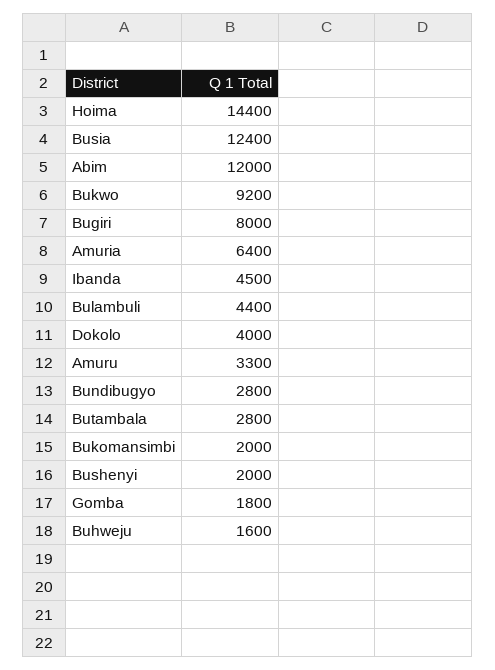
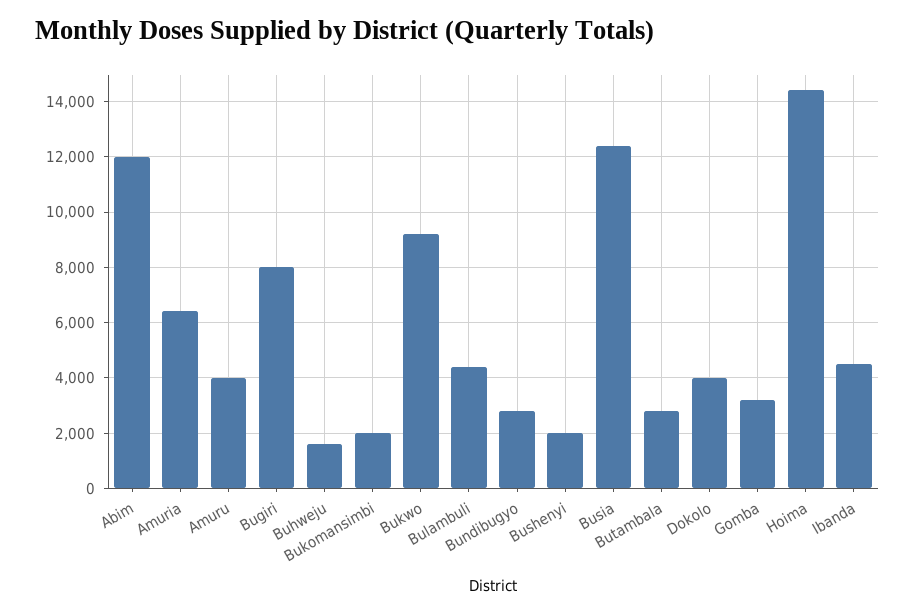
Amuru: 3300 -> 4000
Gomba: 1800 -> 3250

